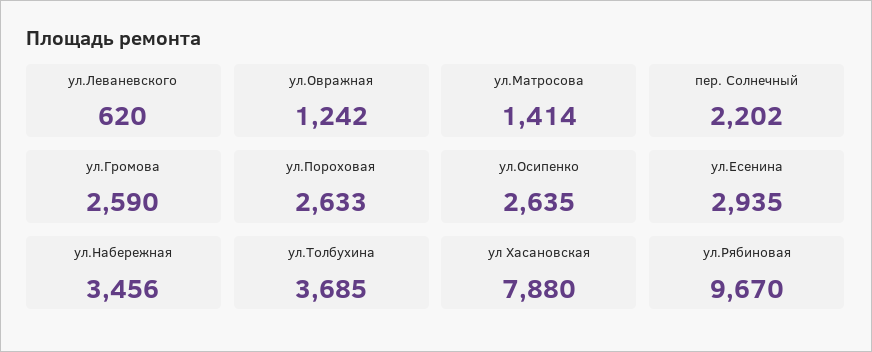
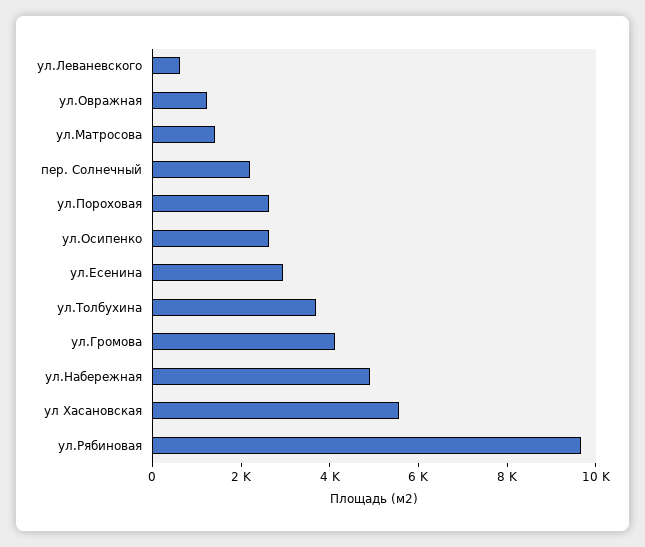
ул.Громова: 2590 -> 4000
ул.Набережная: 3456 -> 5000
ул Хасановская: 7880 -> 5500

